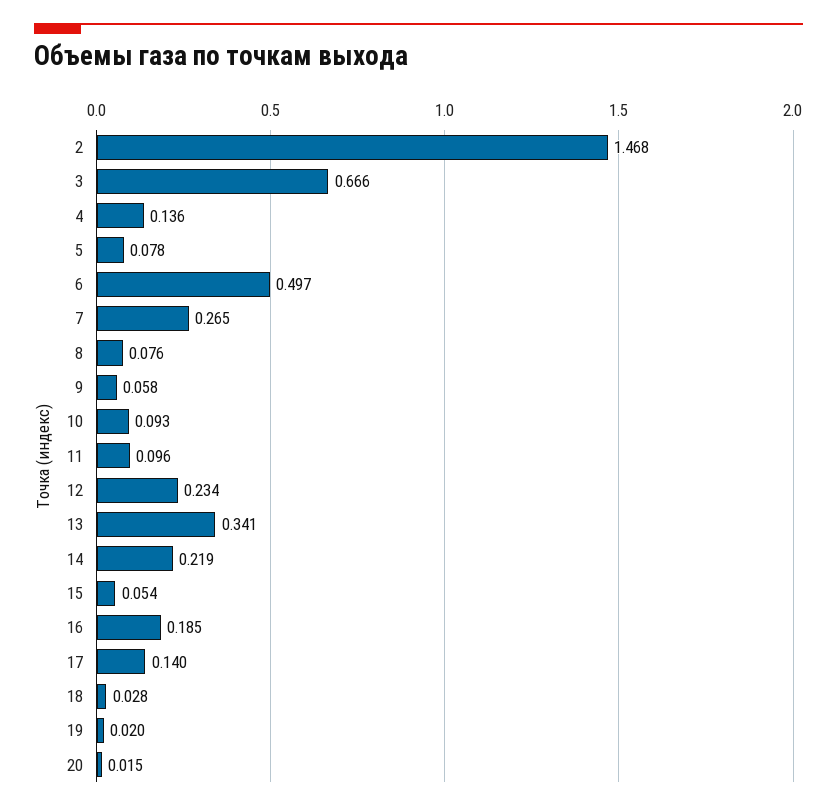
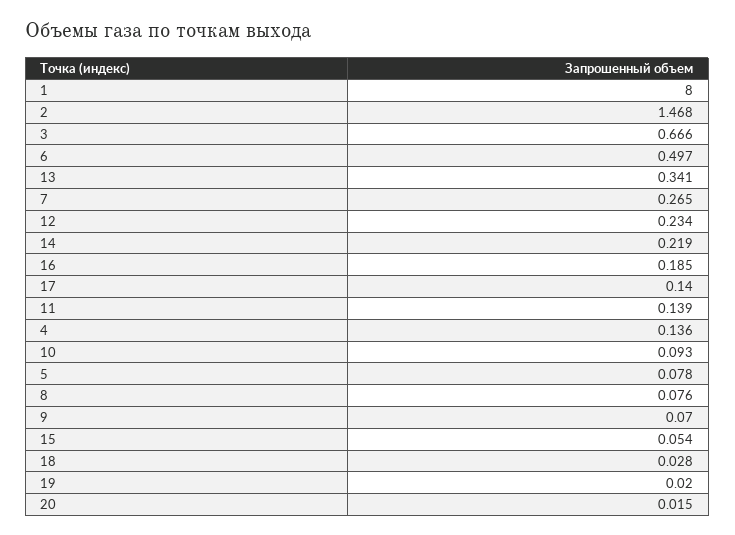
9: 0.058 -> 0.07
11: 0.096 -> 0.139
1: none -> 8

